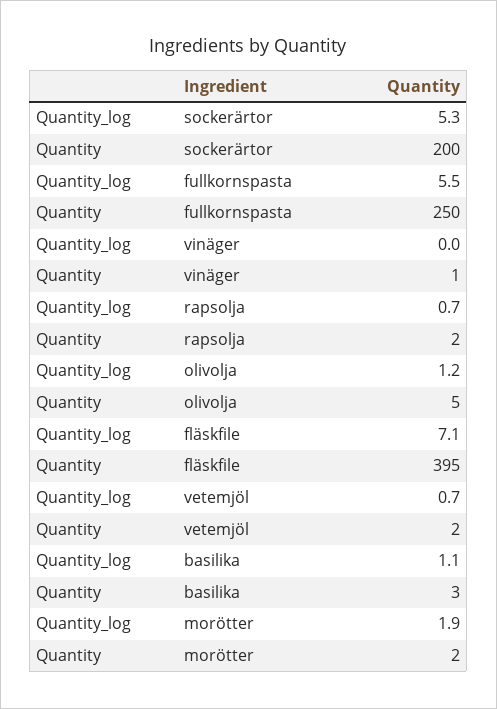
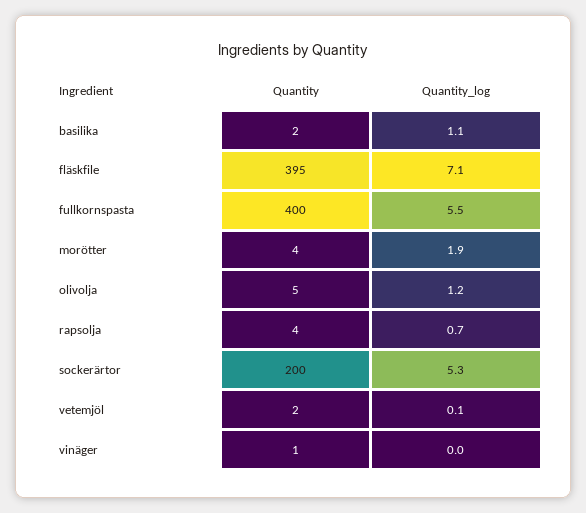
Quantity, fullkornspasta: 250 -> 400
Quantity, rapsolja: 2 -> 4
Quantity_log, vetemjöl: 0.7 -> 0.1
Quantity, basilika: 3 -> 2
Quantity, morötter: 2 -> 4

